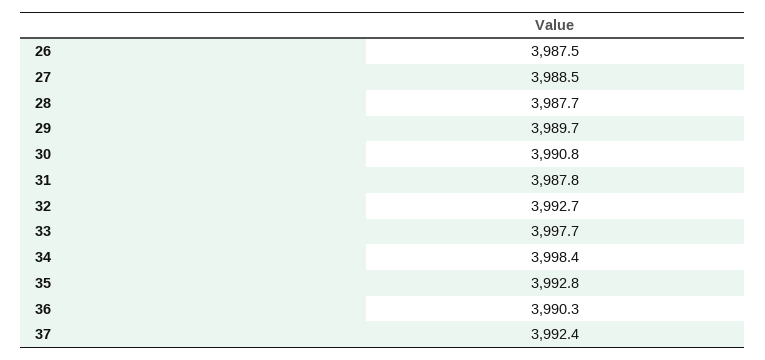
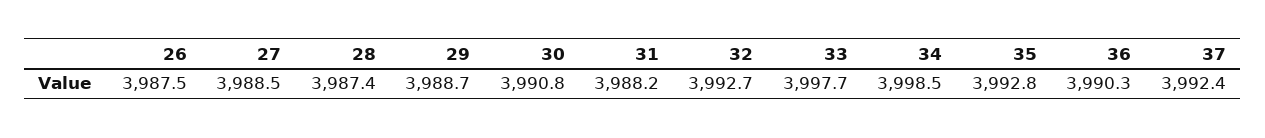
28: 3987.7 -> 3987.4
29: 3989.7 -> 3988.7
31: 3987.8 -> 3988.2
34: 3998.4 -> 3998.5

